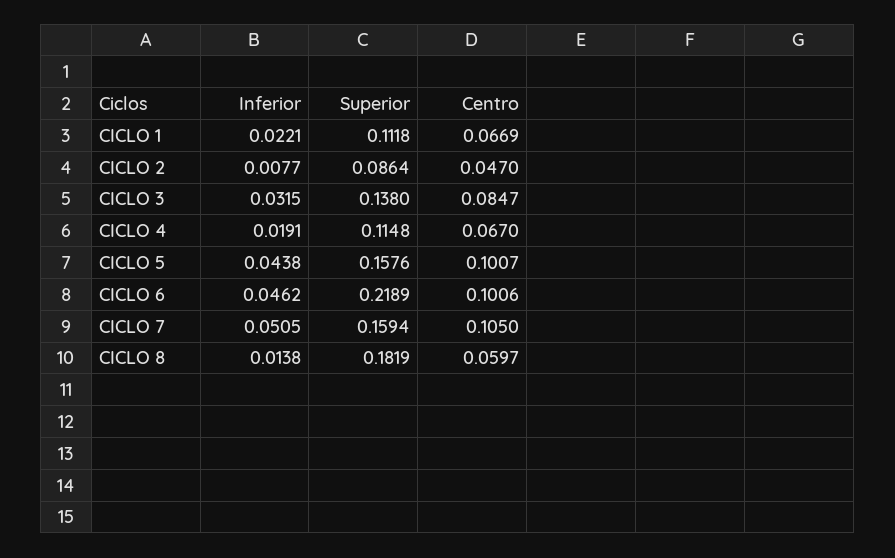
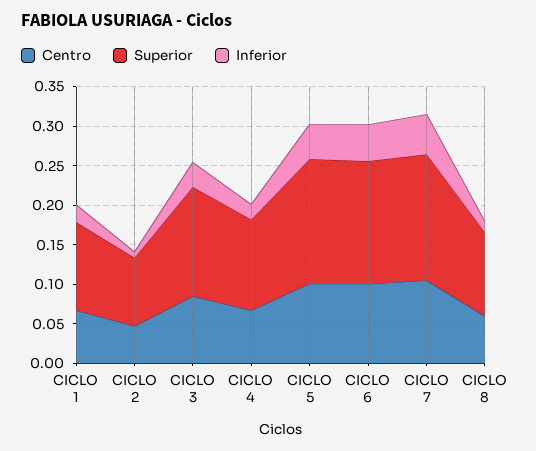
Superior, CICLO 6: 0.2189 -> 0.15
Superior, CICLO 8: 0.1819 -> 0.1

